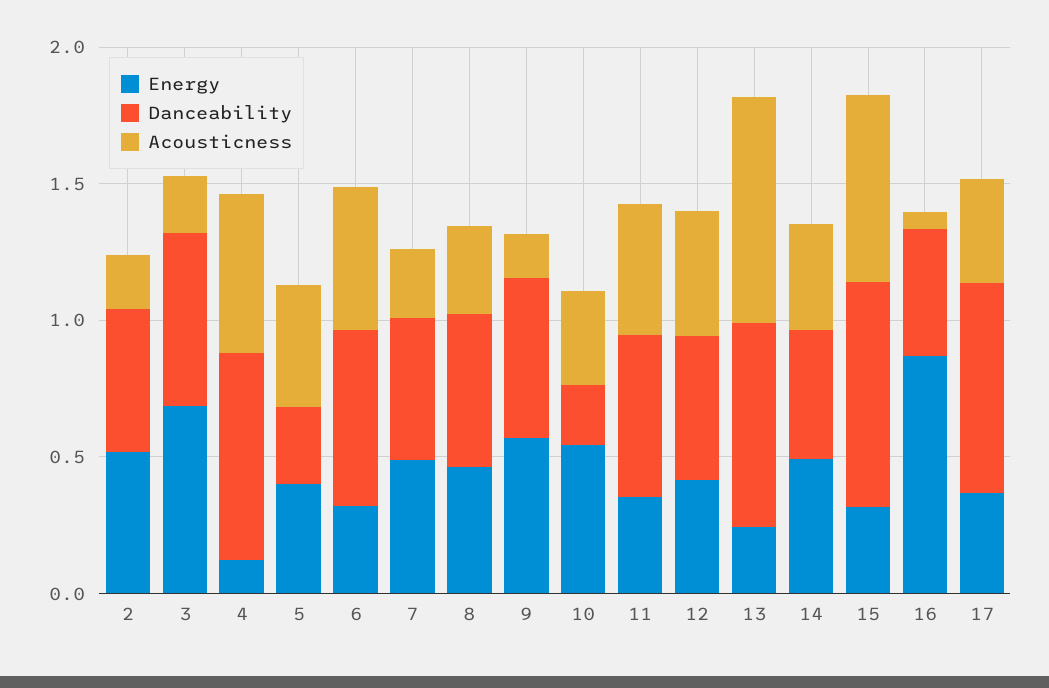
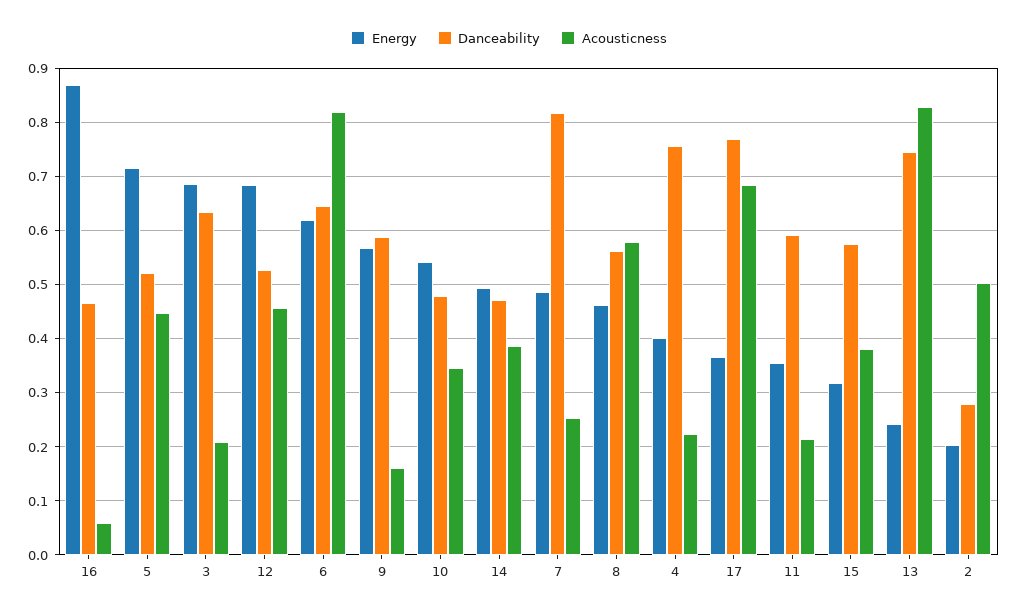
Energy, 2: 0.5 -> 0.2
Danceability, 2: 0.5 -> 0.28
Acousticness, 2: 0.2 -> 0.5
Energy, 4: 0.1 -> 0.4
Acousticness, 4: 0.6 -> 0.22
Energy, 5: 0.4 -> 0.72
Danceability, 5: 0.3 -> 0.52
Energy, 6: 0.3 -> 0.62
Acousticness, 6: 0.5 -> 0.82
Danceability, 7: 0.5 -> 0.82
Acousticness, 8: 0.3 -> 0.58
Danceability, 10: 0.2 -> 0.48
Acousticness, 11: 0.5 -> 0.22
Energy, 12: 0.4 -> 0.68
Danceability, 15: 0.8 -> 0.58
Acousticness, 15: 0.7 -> 0.38
Acousticness, 17: 0.4 -> 0.68

